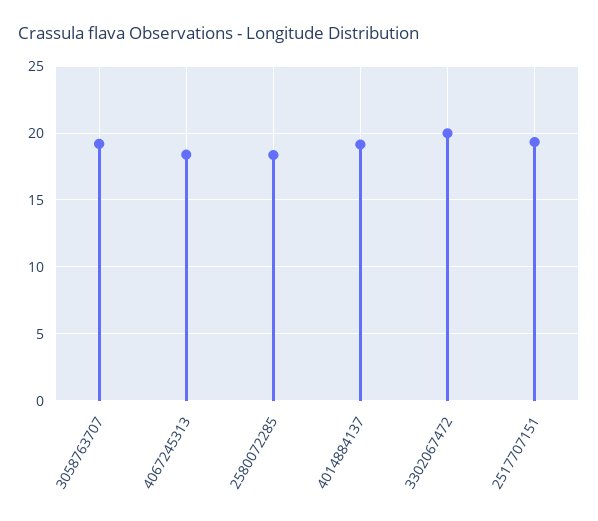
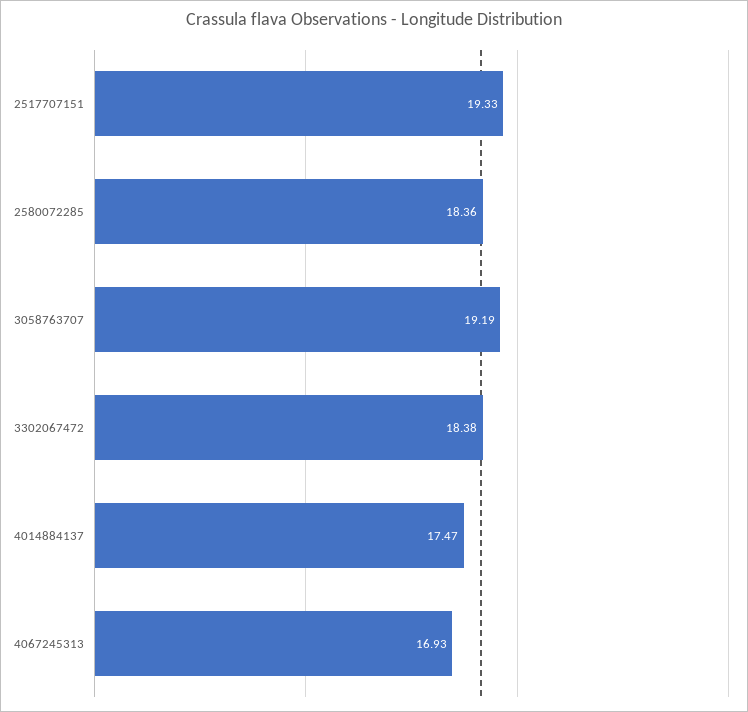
4067245313: 18.5 -> 16.93
4014884137: 19 -> 17.47
3302067472: 20 -> 18.38

